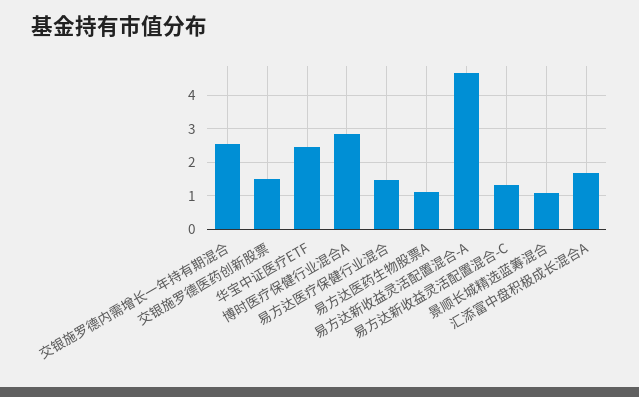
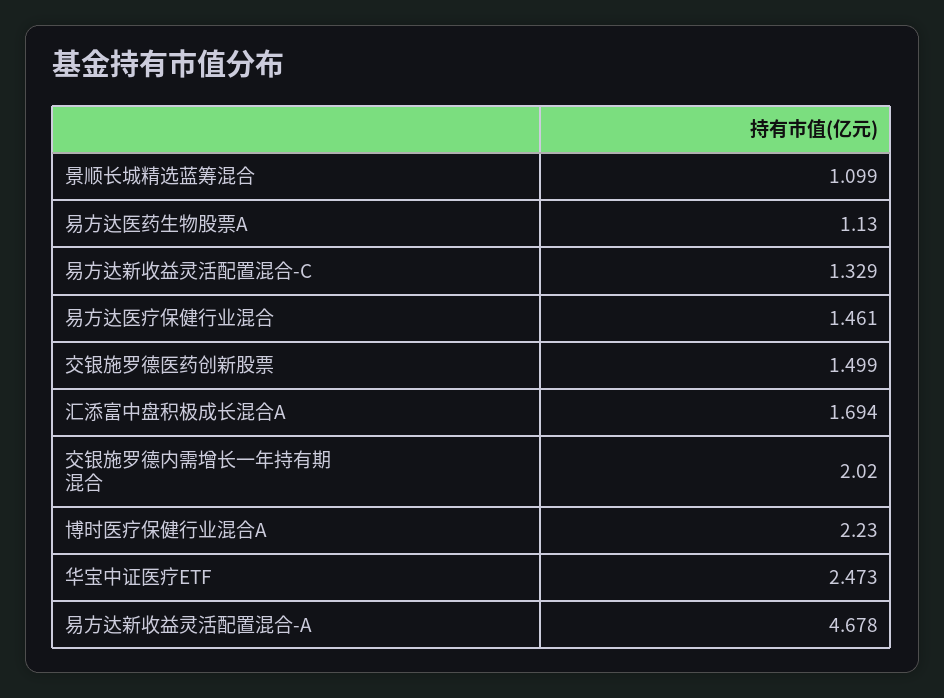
交银施罗德内需增长一年持有期混合: 2.6 -> 2.02
博时医疗保健行业混合A: 2.8 -> 2.23

